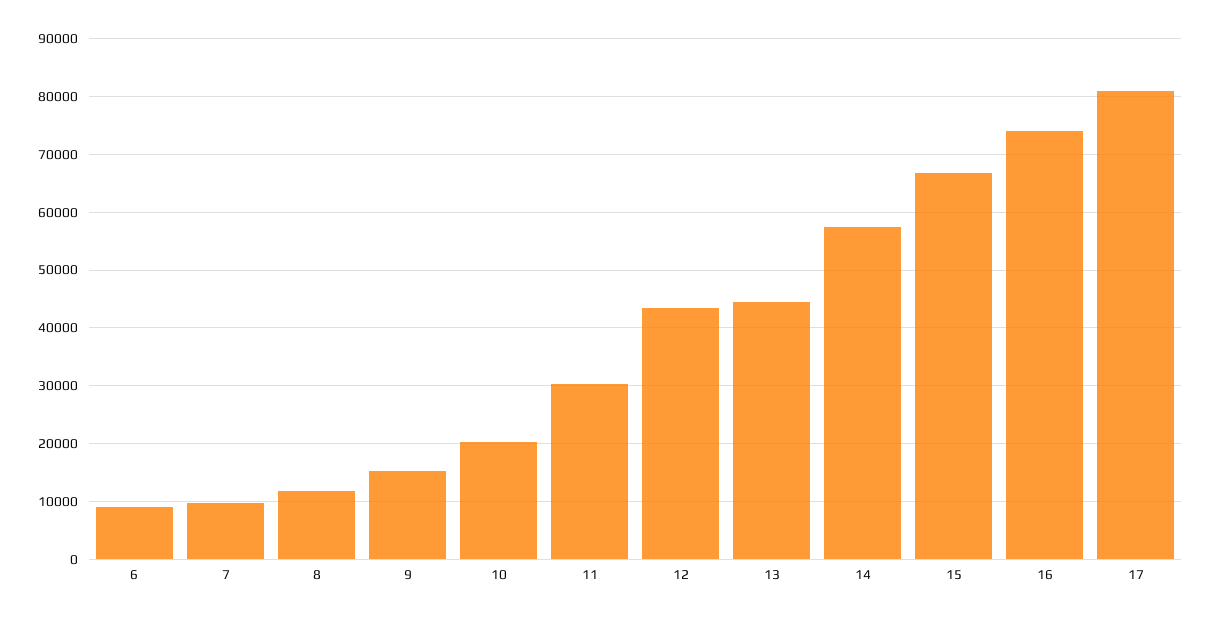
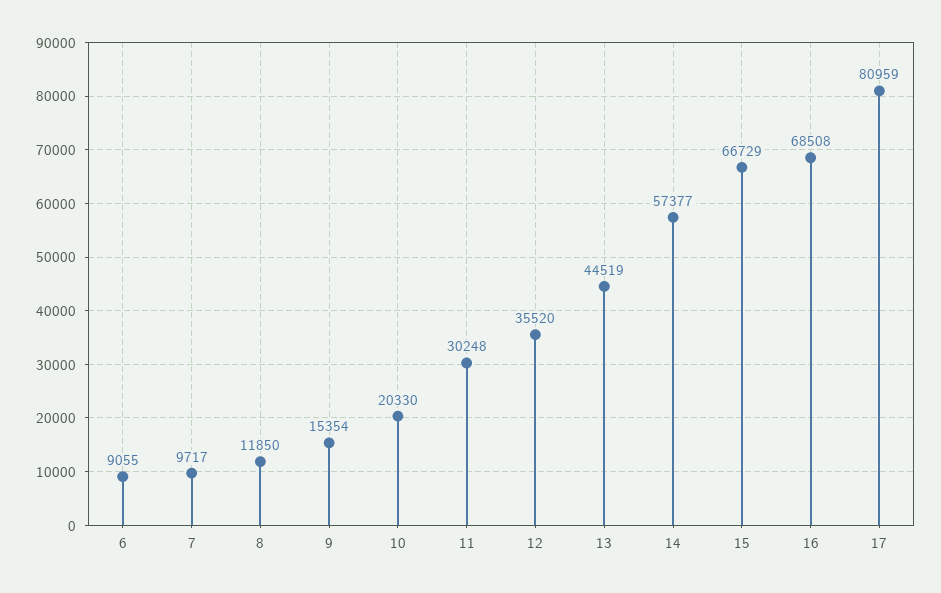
12: 44000 -> 35520
16: 74000 -> 68508

